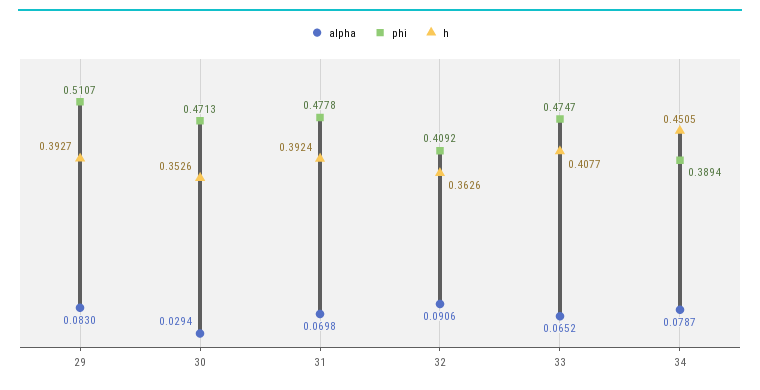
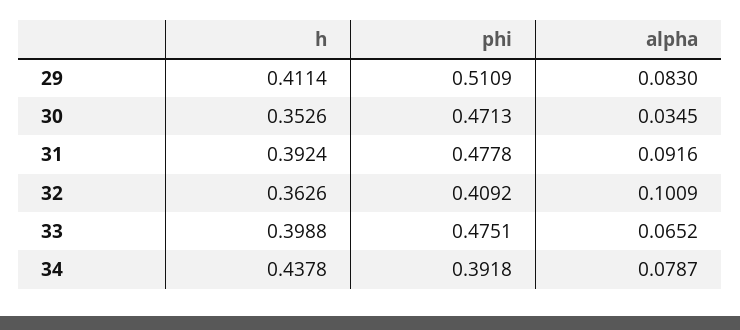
phi, 29: 0.5107 -> 0.5109
h, 29: 0.3927 -> 0.4114
alpha, 30: 0.0294 -> 0.0345
alpha, 31: 0.0698 -> 0.0916
alpha, 32: 0.0906 -> 0.1009
phi, 33: 0.4747 -> 0.4751
h, 33: 0.4077 -> 0.3988
phi, 34: 0.3894 -> 0.3918
h, 34: 0.4505 -> 0.4378

